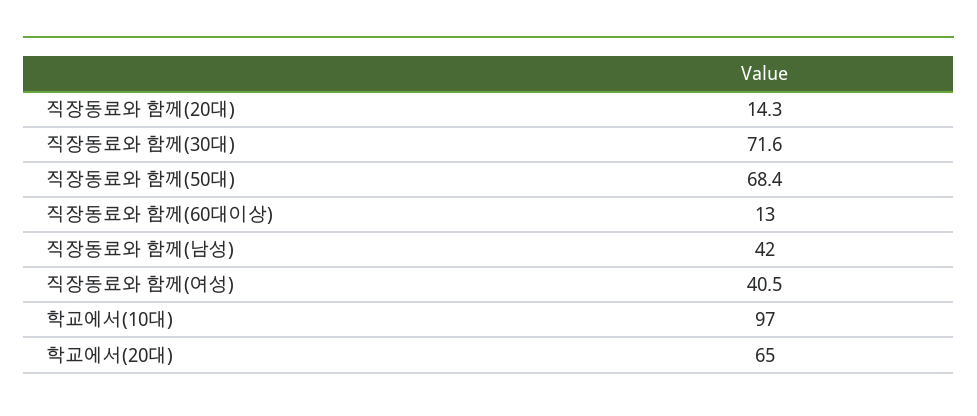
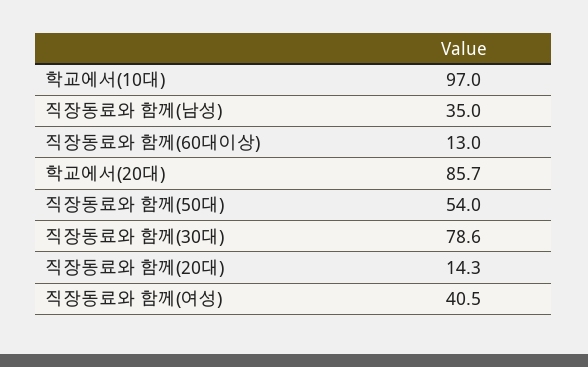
직장동료와 함께(30대): 71.6 -> 78.6
직장동료와 함께(50대): 68.4 -> 54
직장동료와 함께(남성): 42 -> 35
학교에서(20대): 65 -> 85.7

